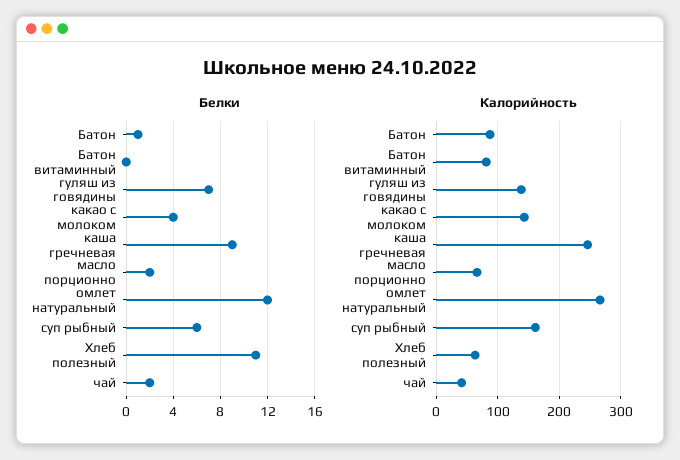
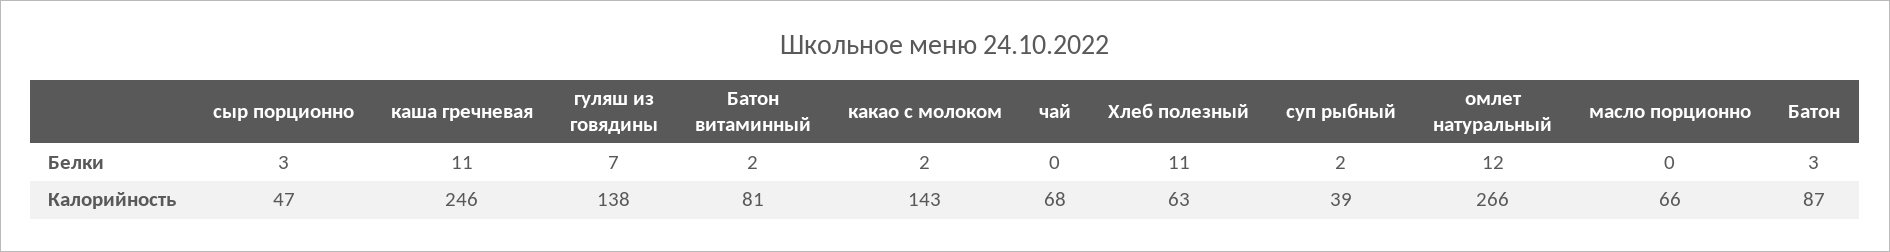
Белки, Батон: 1 -> 3
Белки, Батон витаминный: 0 -> 2
Белки, какао с молоком: 4 -> 2
Белки, каша гречневая: 9 -> 11
Белки, масло порционно: 2 -> 0
Белки, суп рыбный: 6 -> 2
Белки, чай: 2 -> 0
Калорийность, суп рыбный: 160 -> 39
Калорийность, чай: 40 -> 68
Белки, сыр порционно: none -> 3
Калорийность, сыр порционно: none -> 47

